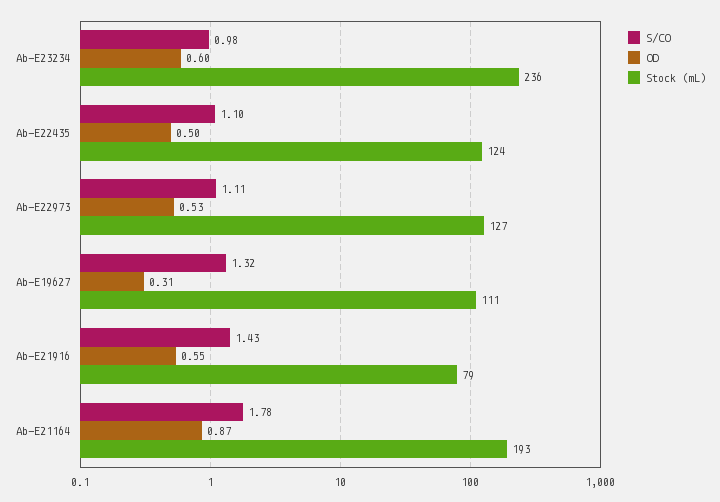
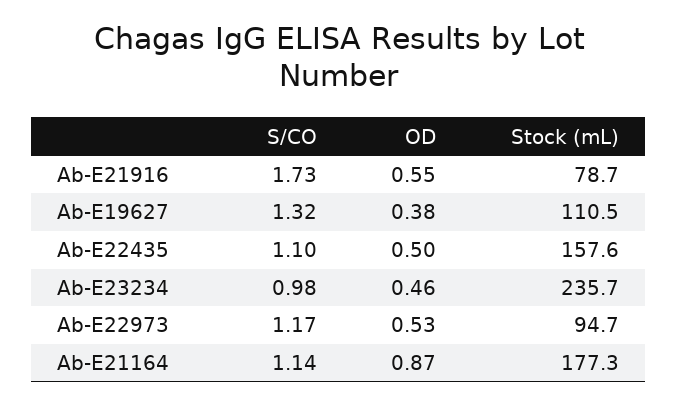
OD, Ab-E23234: 0.6 -> 0.46
Stock (mL), Ab-E22435: 124 -> 157.6
S/CO, Ab-E22973: 1.11 -> 1.17
Stock (mL), Ab-E22973: 127 -> 94.7
OD, Ab-E19627: 0.31 -> 0.38
S/CO, Ab-E21916: 1.43 -> 1.73
S/CO, Ab-E21164: 1.78 -> 1.14
Stock (mL), Ab-E21164: 193 -> 177.3

